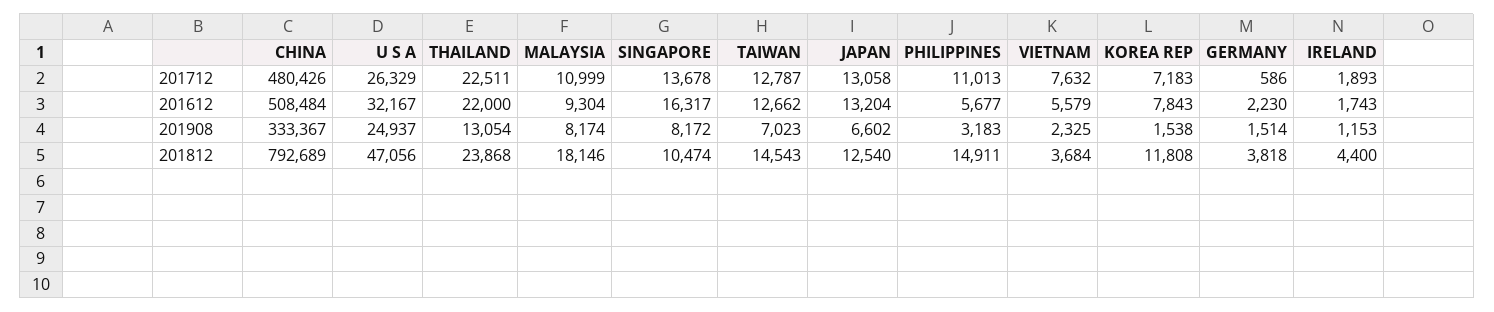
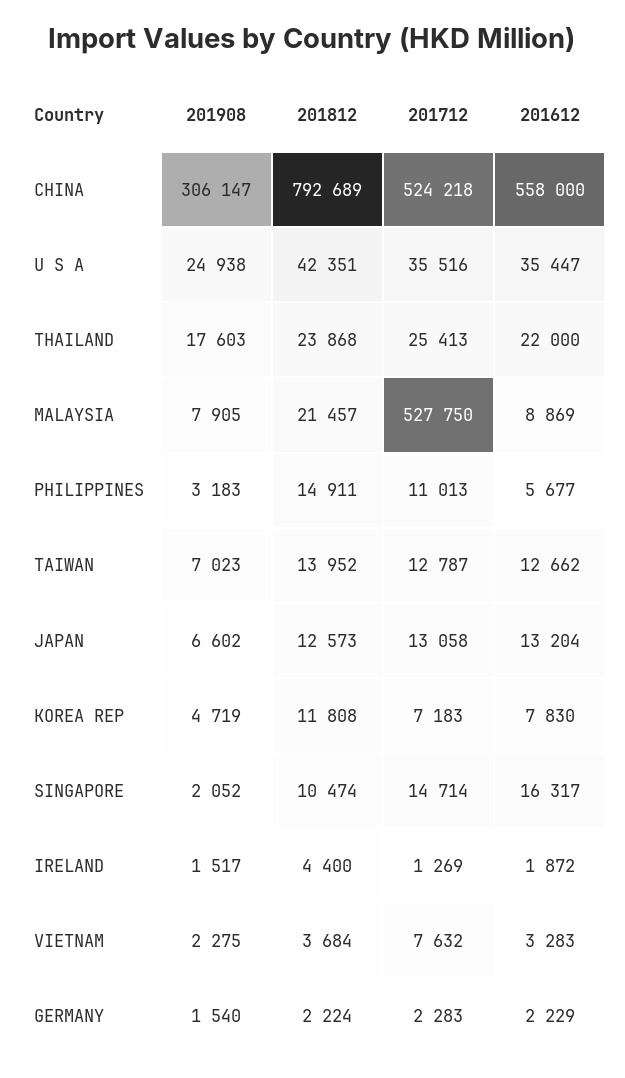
CHINA, 201712: 480426 -> 524218
U S A, 201712: 26329 -> 35516
THAILAND, 201712: 22511 -> 25413
MALAYSIA, 201712: 10999 -> 527750
SINGAPORE, 201712: 13678 -> 14714
GERMANY, 201712: 586 -> 2283
IRELAND, 201712: 1893 -> 1269
CHINA, 201612: 508484 -> 558000
U S A, 201612: 32167 -> 35447
MALAYSIA, 201612: 9304 -> 8869
VIETNAM, 201612: 5579 -> 3283
KOREA REP, 201612: 7843 -> 7830
GERMANY, 201612: 2230 -> 2229
IRELAND, 201612: 1743 -> 1872
CHINA, 201908: 333367 -> 306147
U S A, 201908: 24937 -> 24938
THAILAND, 201908: 13054 -> 17603
MALAYSIA, 201908: 8174 -> 7905
SINGAPORE, 201908: 8172 -> 2052
VIETNAM, 201908: 2325 -> 2275
KOREA REP, 201908: 1538 -> 4719
GERMANY, 201908: 1514 -> 1540
IRELAND, 201908: 1153 -> 1517
U S A, 201812: 47056 -> 42351
MALAYSIA, 201812: 18146 -> 21457
TAIWAN, 201812: 14543 -> 13952
JAPAN, 201812: 12540 -> 12573
GERMANY, 201812: 3818 -> 2224

